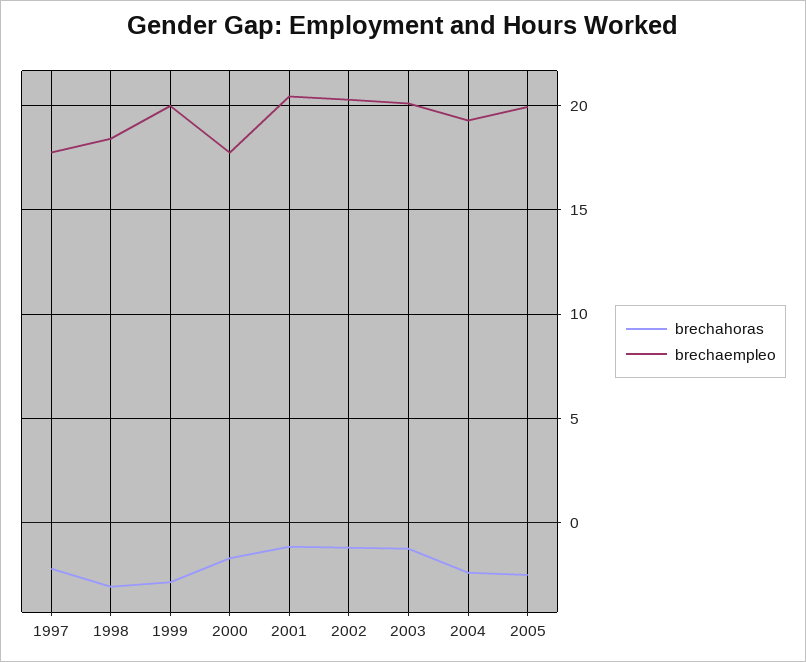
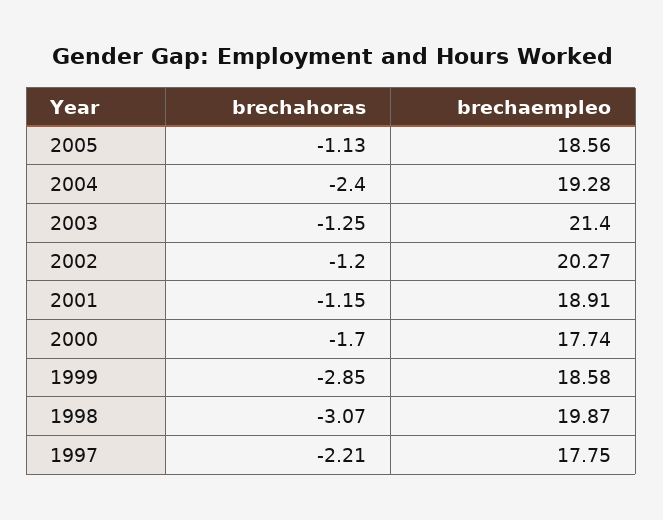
brechaempleo, 1998: 18.5 -> 19.87
brechaempleo, 1999: 20 -> 18.58
brechaempleo, 2001: 20.5 -> 18.91
brechaempleo, 2003: 20 -> 21.4
brechahoras, 2005: -2.5 -> -1.13
brechaempleo, 2005: 20 -> 18.56

